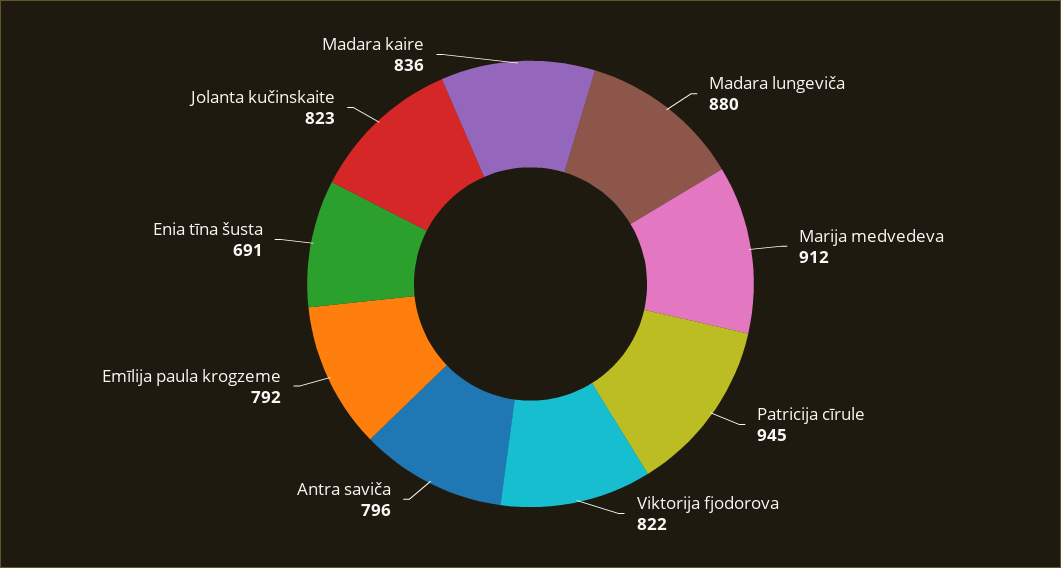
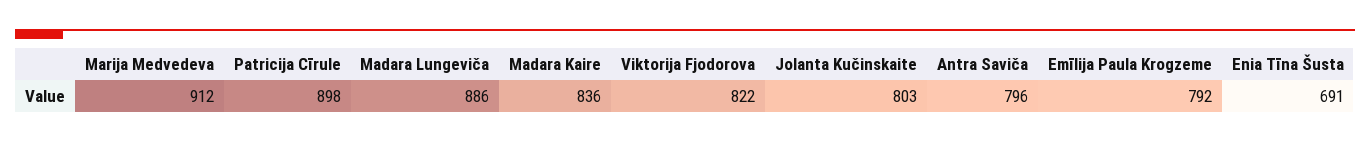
Madara lungeviča: 880 -> 886
Patricija cīrule: 945 -> 898
Jolanta kučinskaite: 823 -> 803

